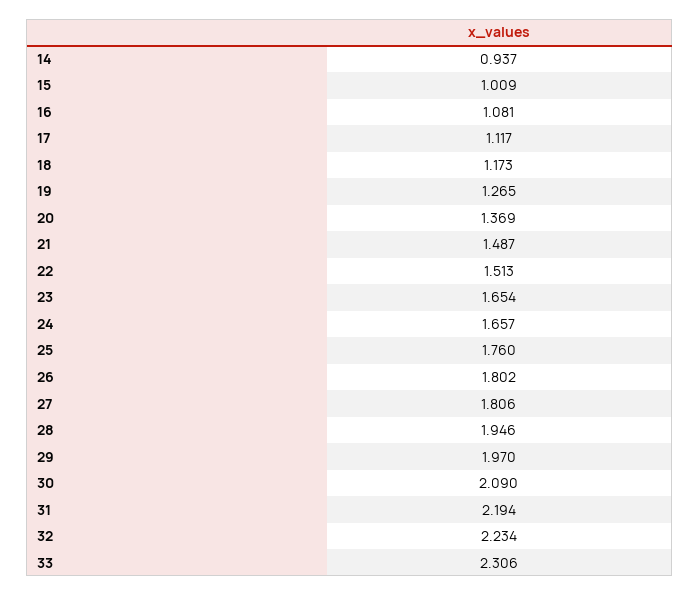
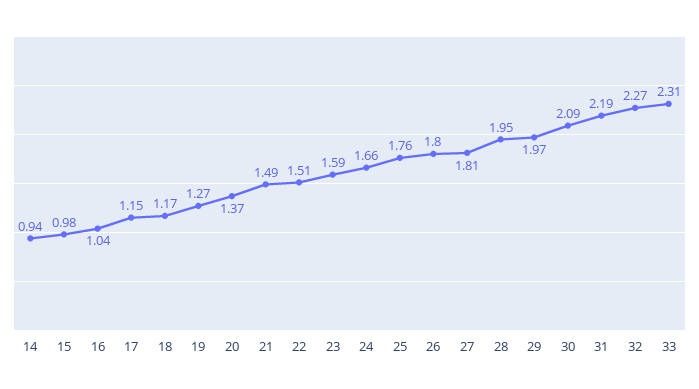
15: 1.009 -> 0.98
16: 1.081 -> 1.04
17: 1.117 -> 1.15
23: 1.654 -> 1.59
32: 2.234 -> 2.27

